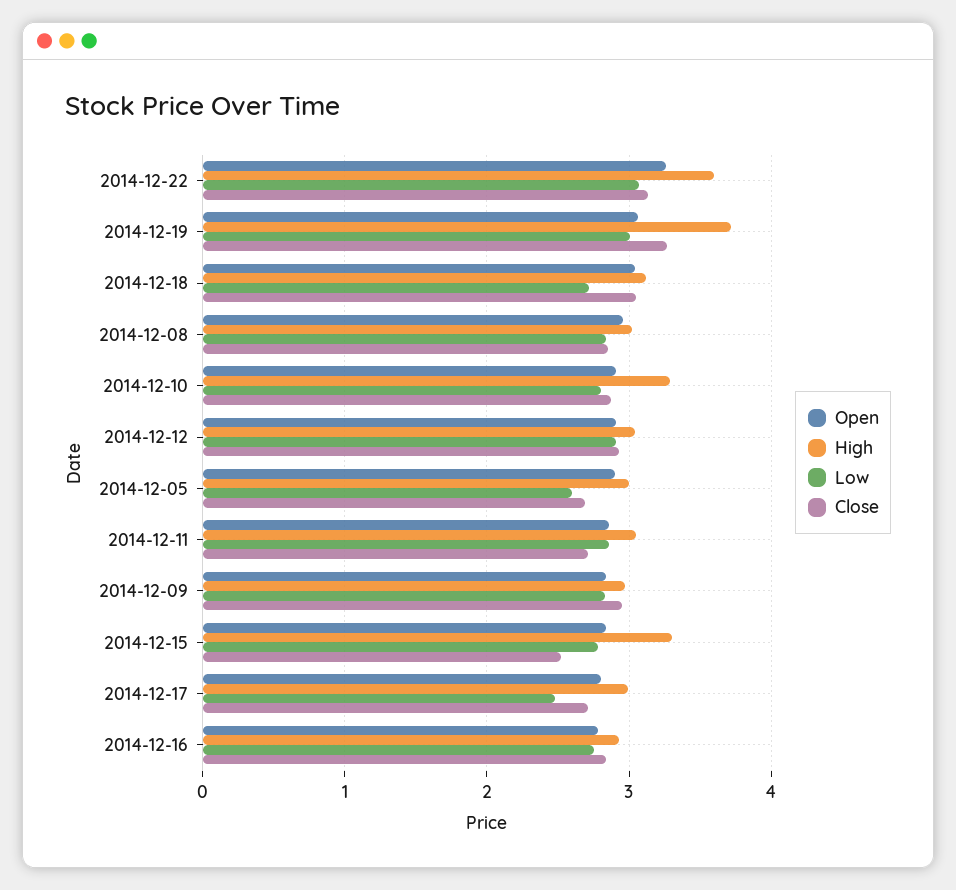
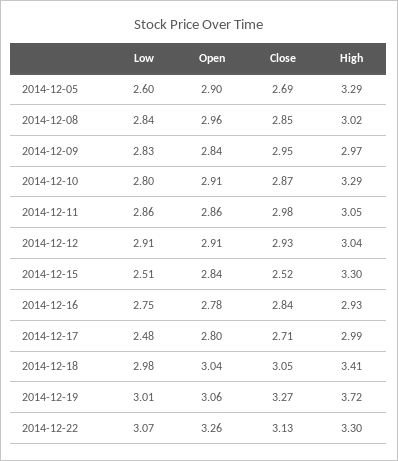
High, 2014-12-22: 3.6 -> 3.3
High, 2014-12-18: 3.1 -> 3.41
Low, 2014-12-18: 2.7 -> 2.98
High, 2014-12-05: 3 -> 3.29
Close, 2014-12-11: 2.7 -> 2.98
Low, 2014-12-15: 2.8 -> 2.51

